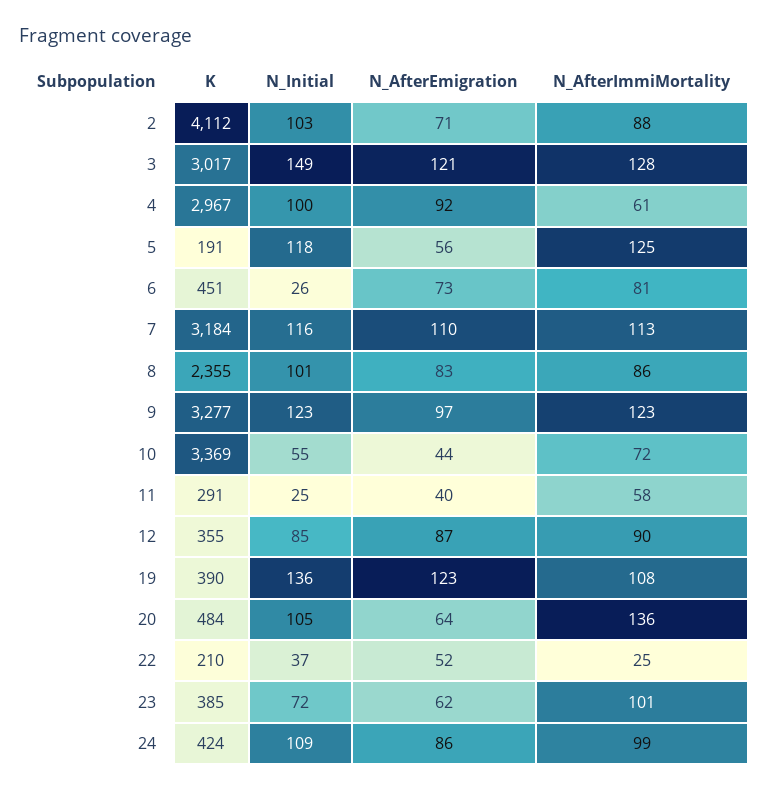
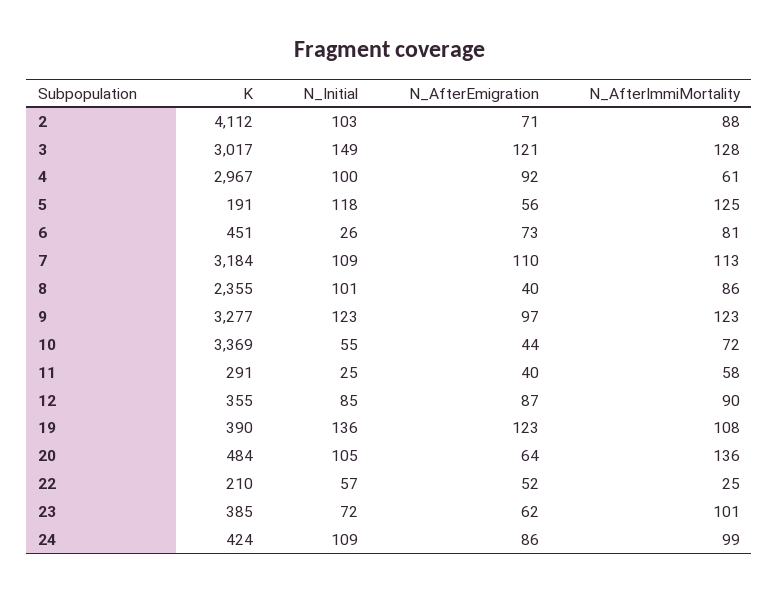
N_Initial, 7: 116 -> 109
N_AfterEmigration, 8: 83 -> 40
N_Initial, 22: 37 -> 57

